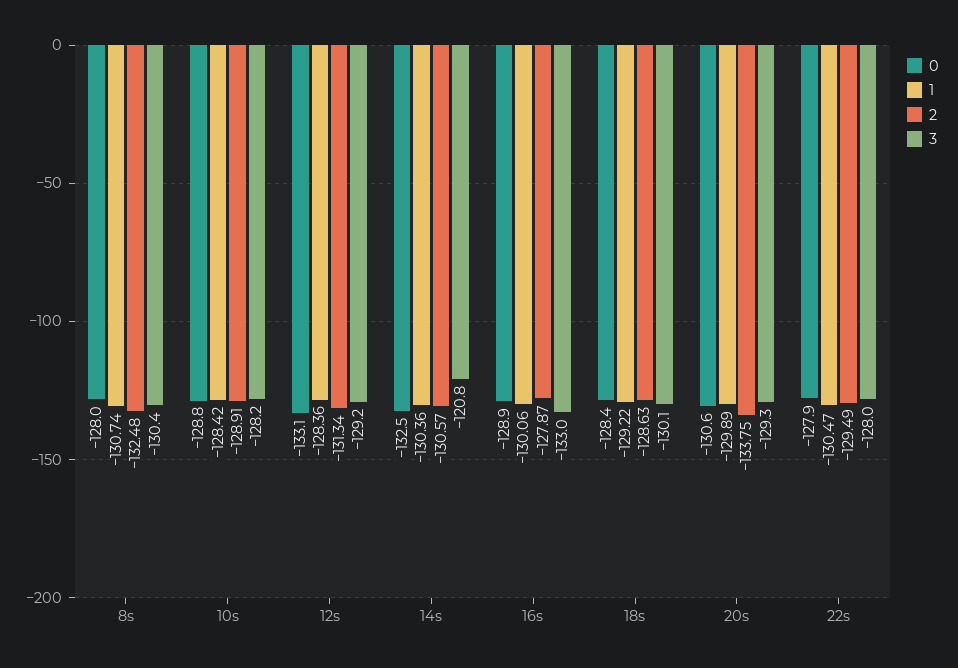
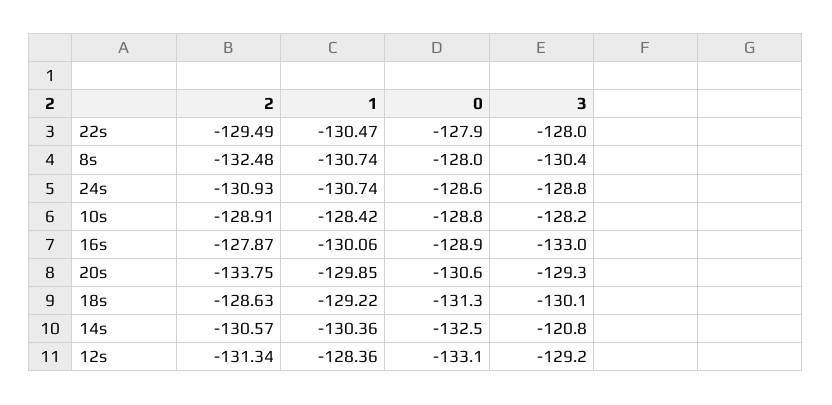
0, 18s: -128.4 -> -131.3
1, 20s: -129.89 -> -129.85
2, 24s: none -> -130.93
1, 24s: none -> -130.74
0, 24s: none -> -128.6
3, 24s: none -> -128.8

